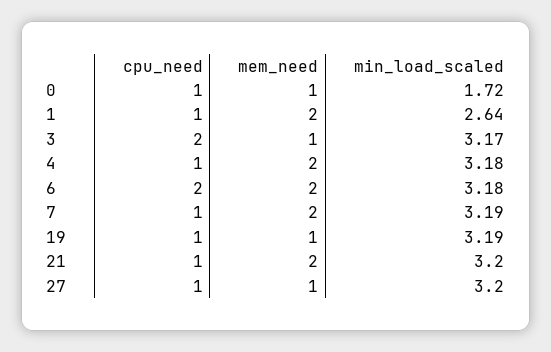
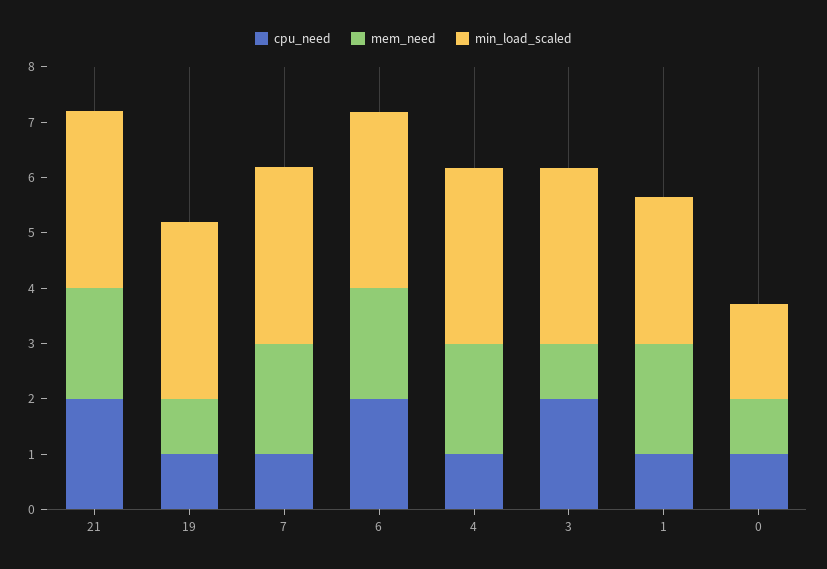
cpu_need, 21: 1 -> 2
cpu_need, 27: 1 -> none
mem_need, 27: 1 -> none
min_load_scaled, 27: 3.2 -> none

